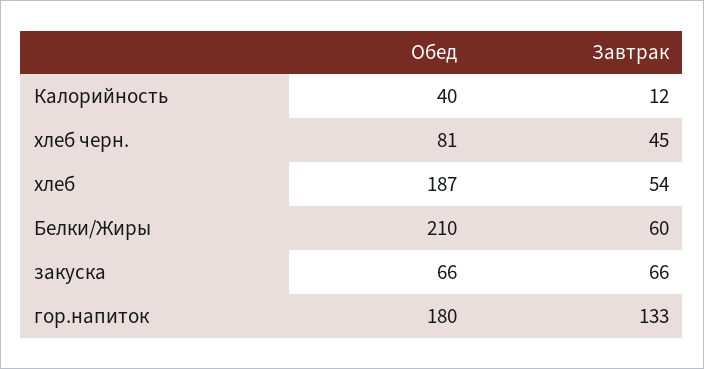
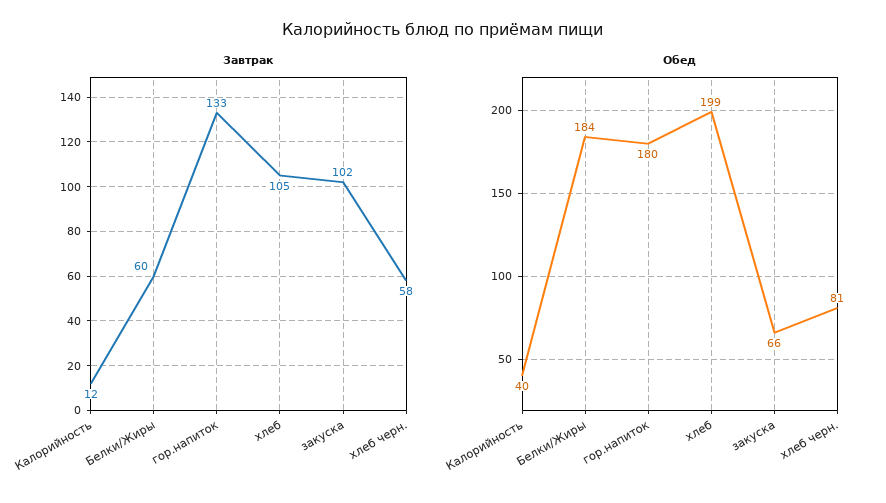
Завтрак, хлеб черн.: 45 -> 58
Обед, хлеб: 187 -> 199
Завтрак, хлеб: 54 -> 105
Обед, Белки/Жиры: 210 -> 184
Завтрак, закуска: 66 -> 102

